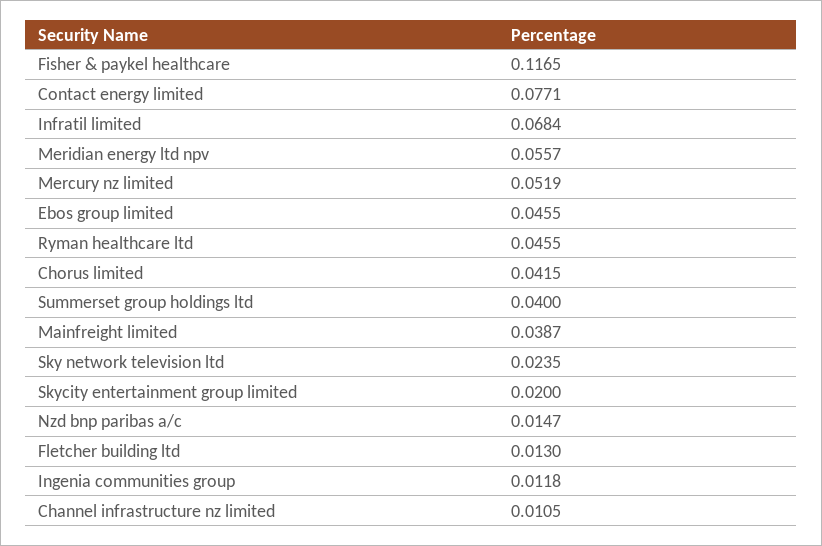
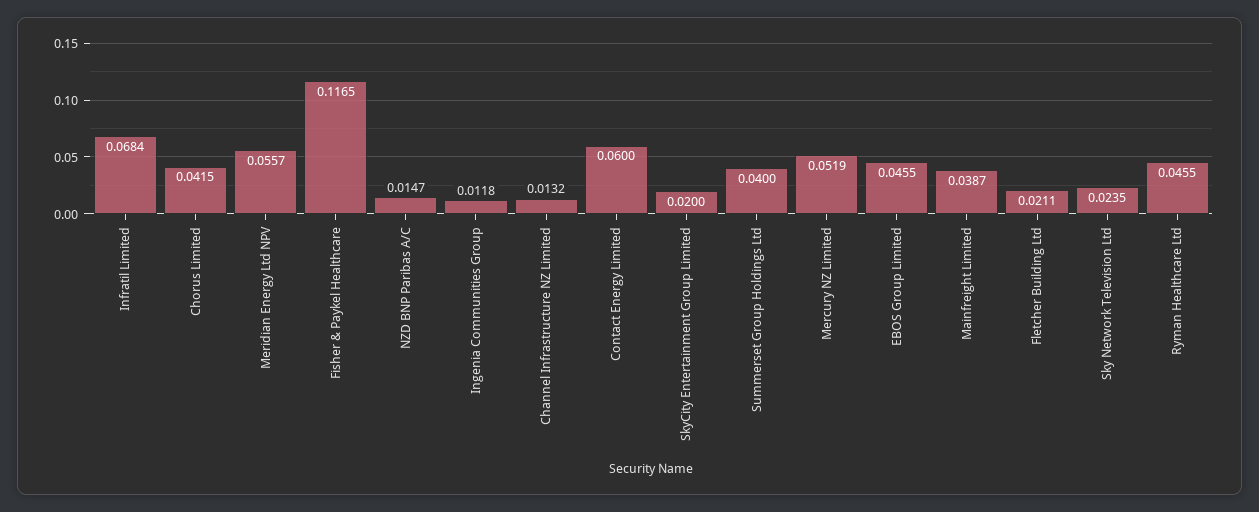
Contact energy limited: 0.0771 -> 0.06
Fletcher building ltd: 0.013 -> 0.0211
Channel infrastructure nz limited: 0.0105 -> 0.0132

